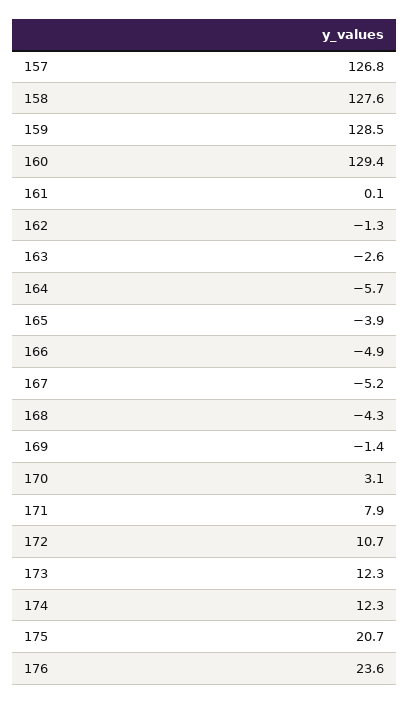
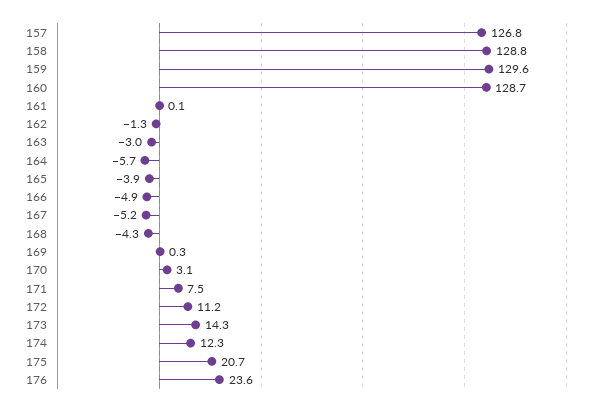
158: 127.6 -> 128.8
159: 128.5 -> 129.6
160: 129.4 -> 128.7
163: -2.6 -> -3
169: -1.4 -> 0.3
171: 7.9 -> 7.5
172: 10.7 -> 11.2
173: 12.3 -> 14.3

